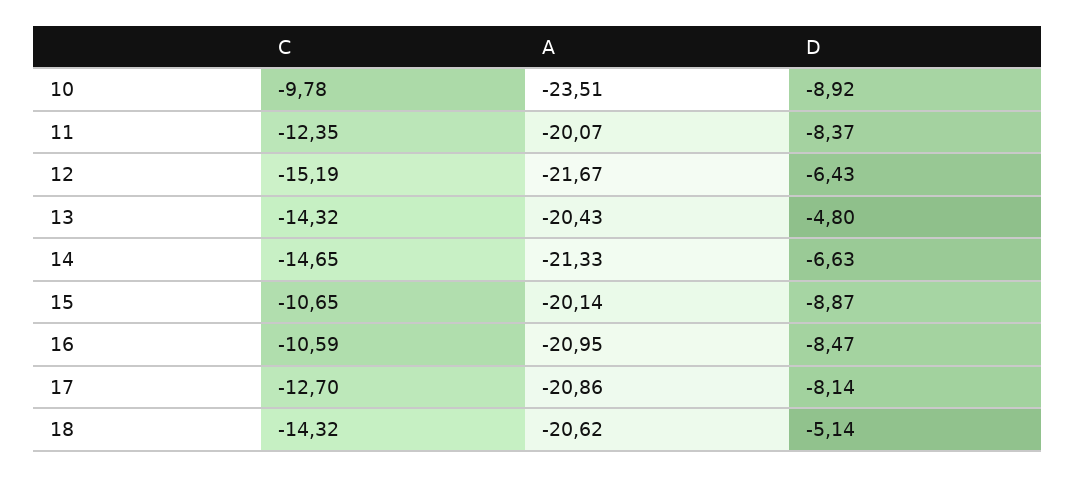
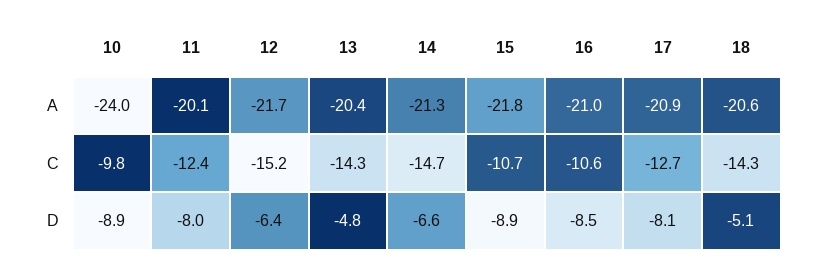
A, 10: -23.51 -> -24
D, 11: -8.37 -> -8
A, 15: -20.14 -> -21.8

